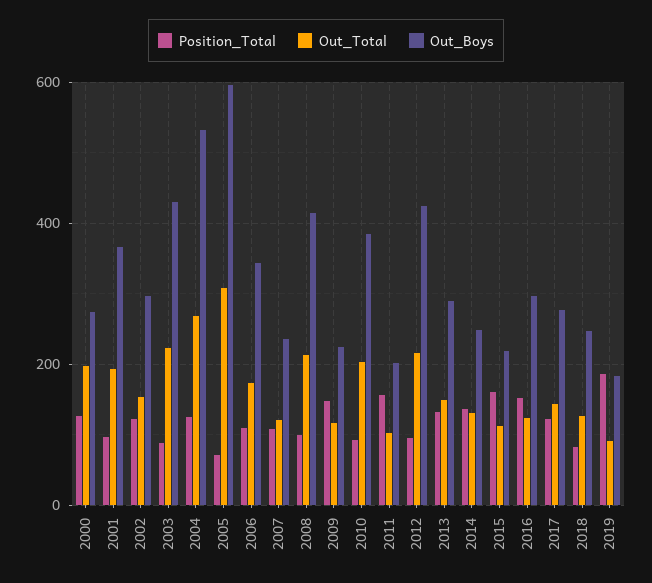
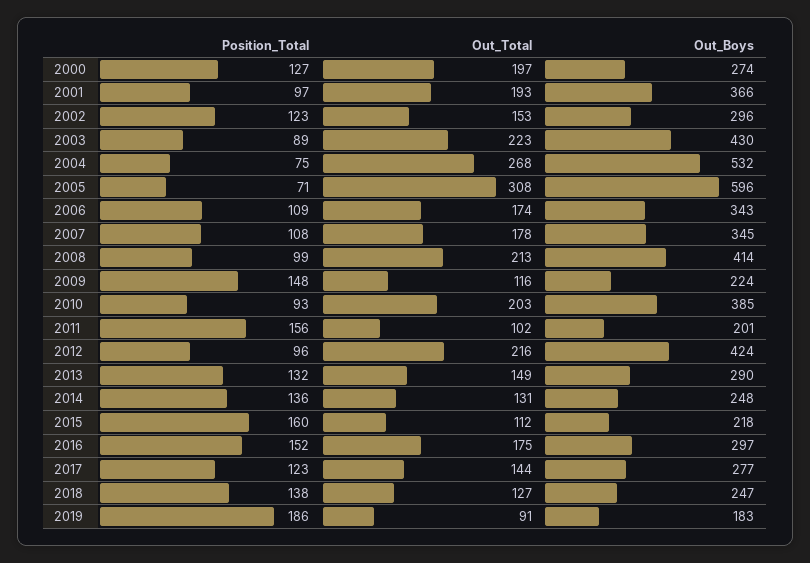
Position_Total, 2004: 120 -> 75
Out_Total, 2007: 120 -> 178
Out_Boys, 2007: 240 -> 345
Out_Total, 2016: 120 -> 175
Position_Total, 2018: 80 -> 138

